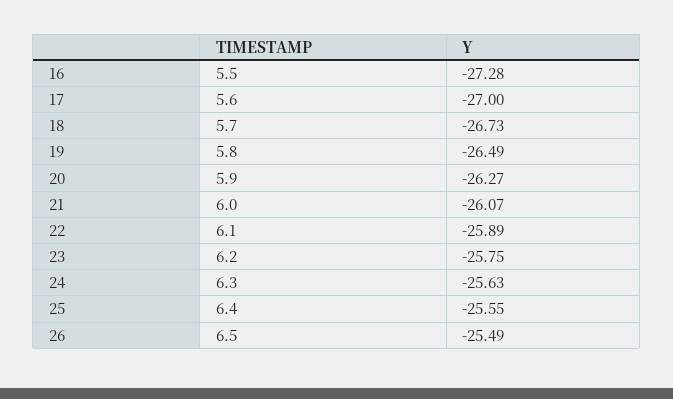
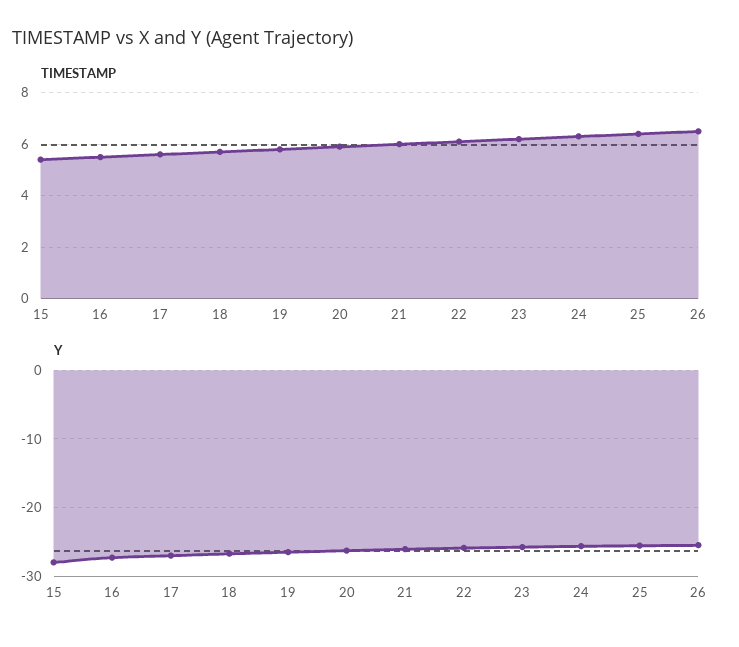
TIMESTAMP, 15: none -> 5.5
Y, 15: none -> -28

